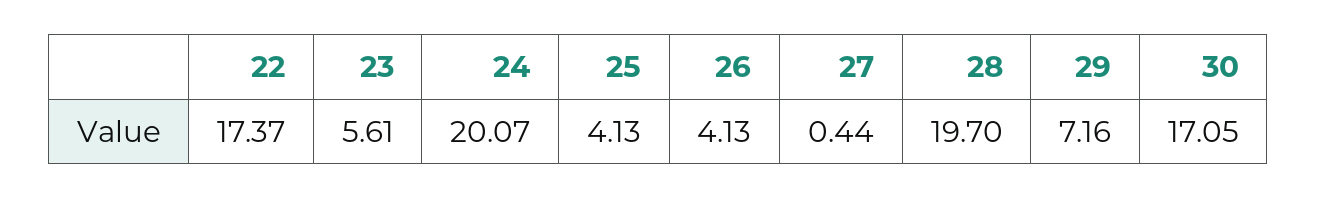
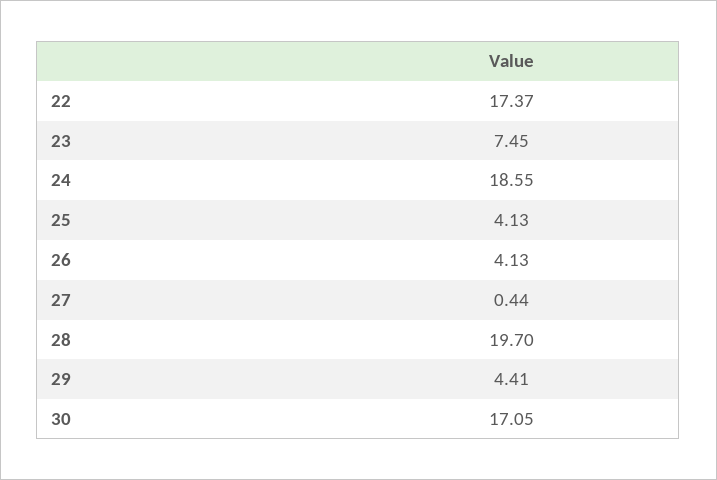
23: 5.61 -> 7.45
24: 20.07 -> 18.55
29: 7.16 -> 4.41

